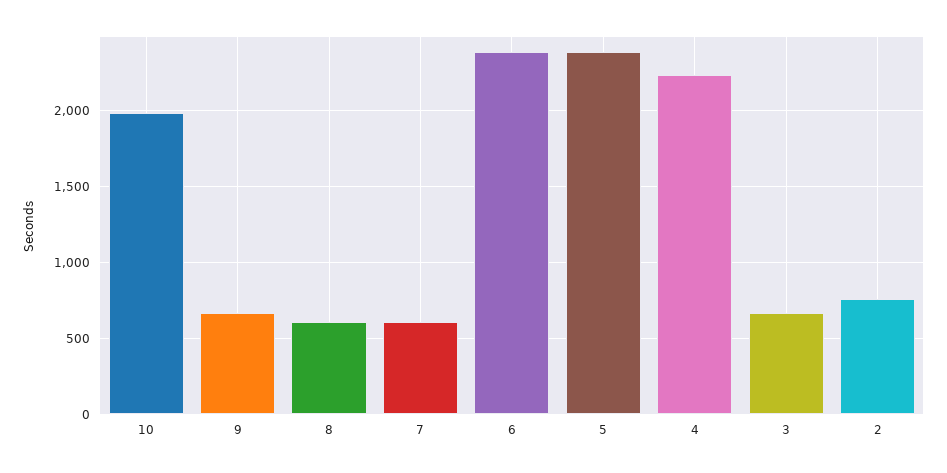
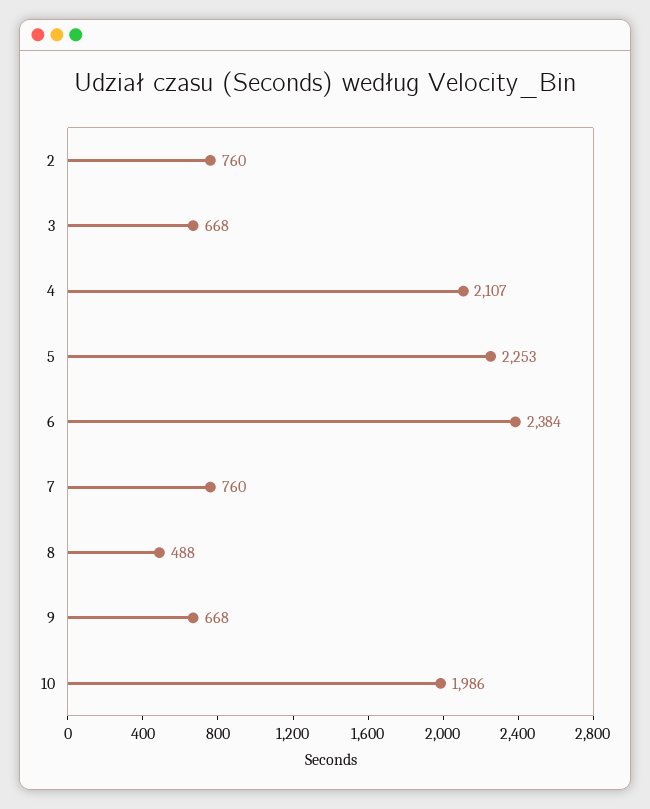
8: 600 -> 488
7: 600 -> 760
5: 2400 -> 2253
4: 2250 -> 2107

